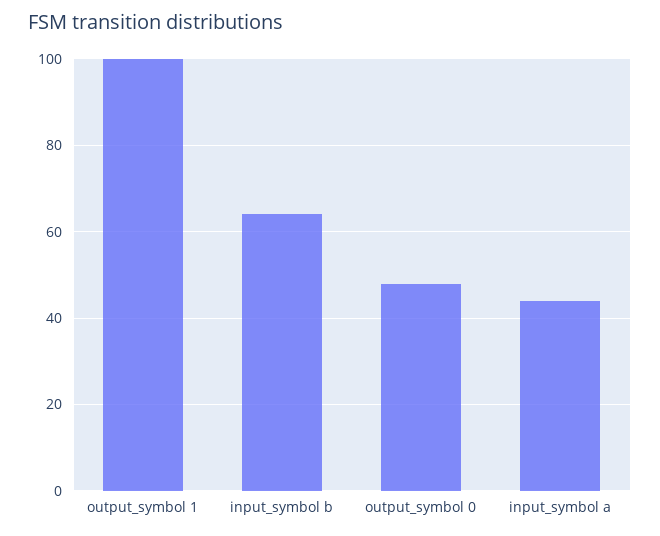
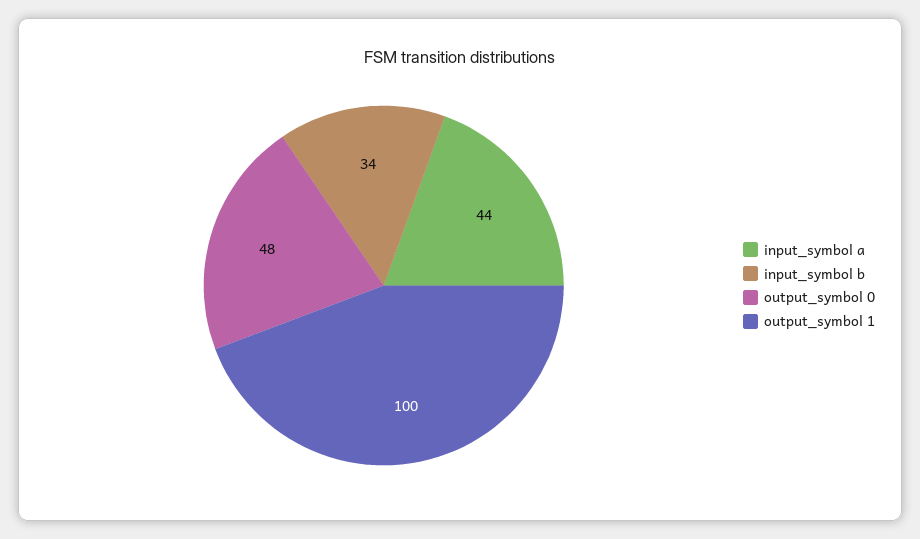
input_symbol b: 65 -> 34

